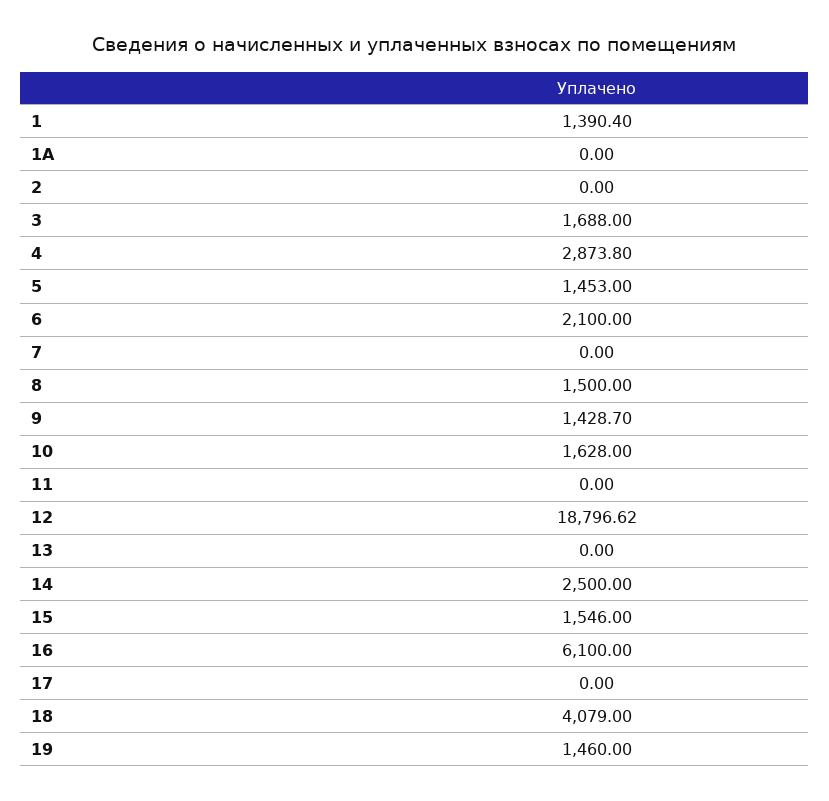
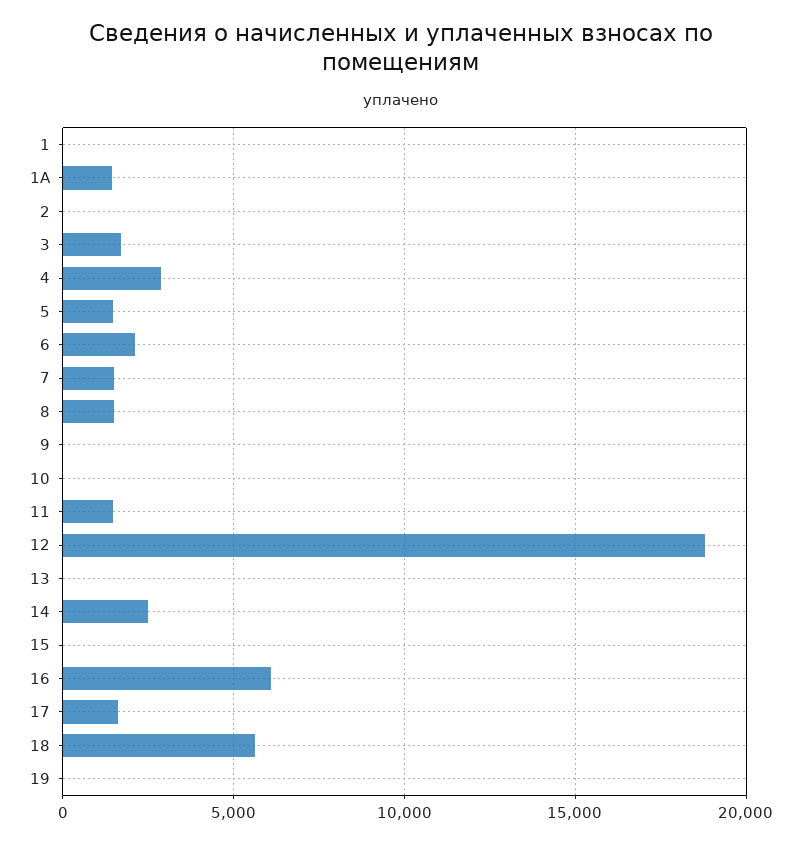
1: 1390.4 -> 0
1А: 0 -> 1500
7: 0 -> 1500
9: 1428.7 -> 0
10: 1628 -> 0
11: 0 -> 1500
15: 1546 -> 0
17: 0 -> 1500
18: 4079 -> 5500
19: 1460 -> 0

